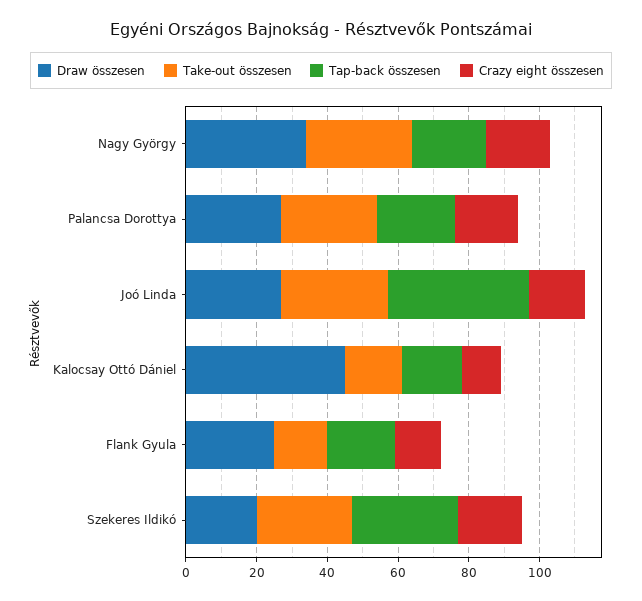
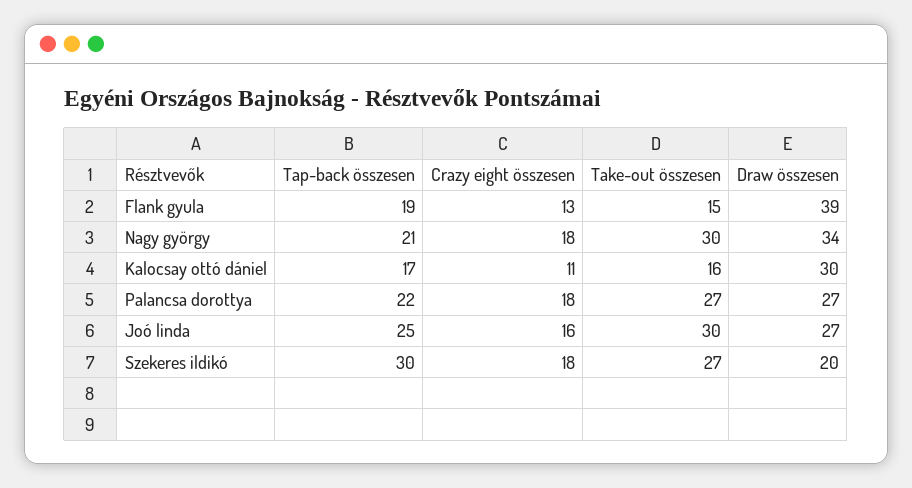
Tap-back összesen, Joó Linda: 40 -> 25
Draw összesen, Kalocsay Ottó Dániel: 45 -> 30
Draw összesen, Flank Gyula: 25 -> 39

